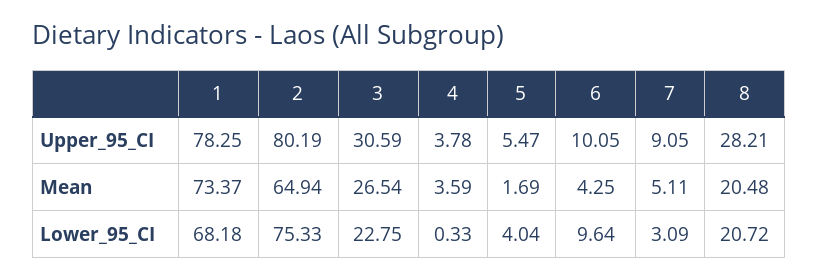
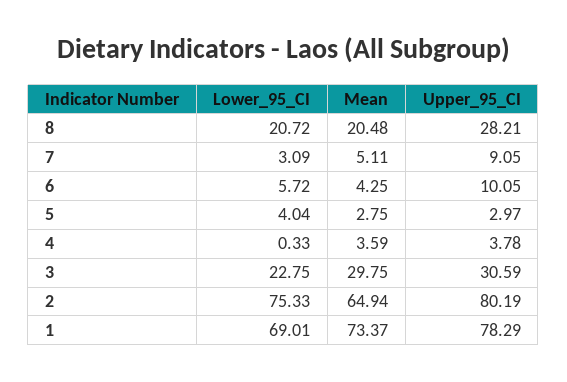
1, Upper_95_CI: 78.25 -> 78.29
5, Upper_95_CI: 5.47 -> 2.97
3, Mean: 26.54 -> 29.75
5, Mean: 1.69 -> 2.75
1, Lower_95_CI: 68.18 -> 69.01
6, Lower_95_CI: 9.64 -> 5.72

